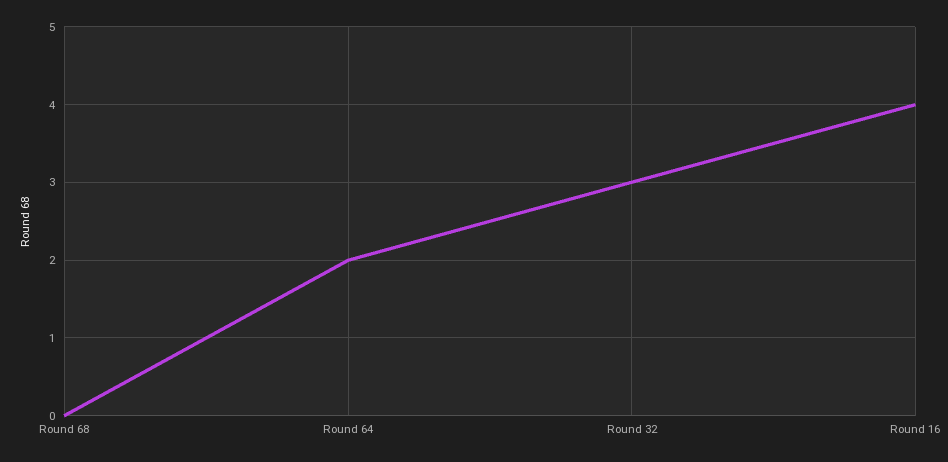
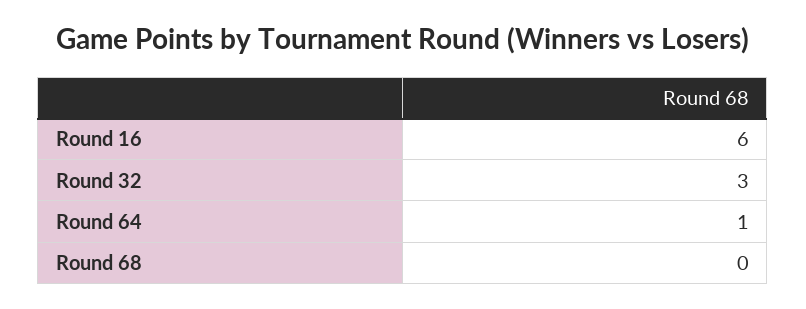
Round 64: 2 -> 1
Round 16: 4 -> 6

